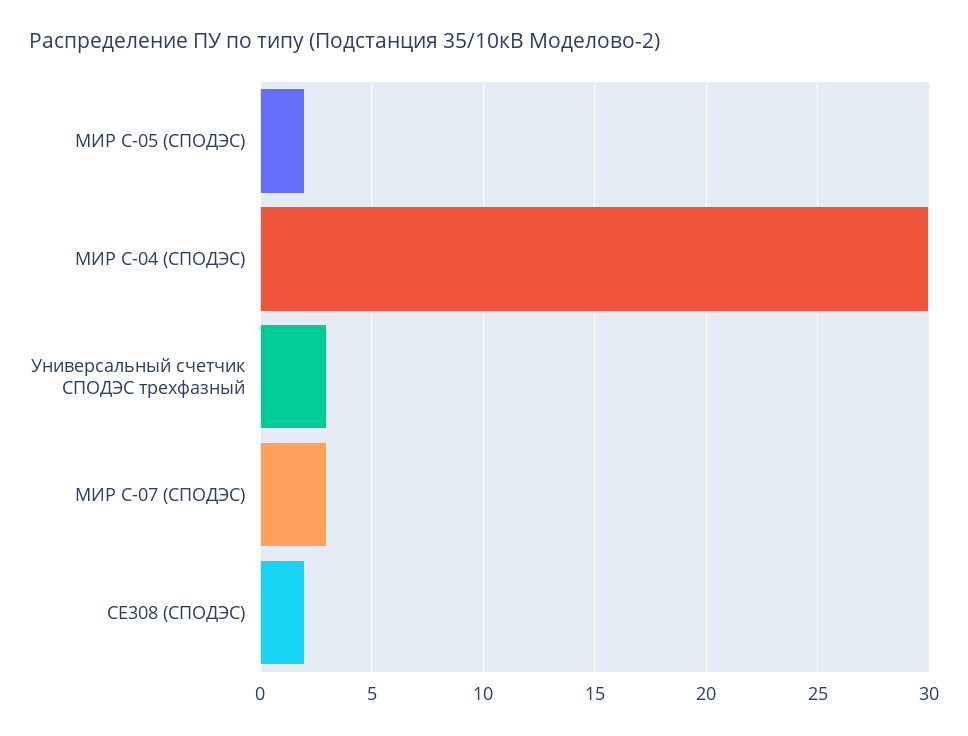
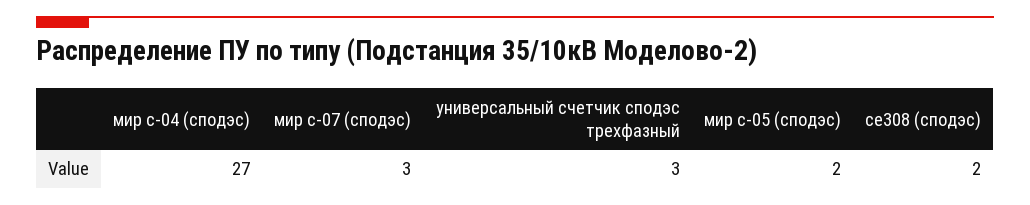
МИР С-04 (СПОДЭС): 30 -> 27

